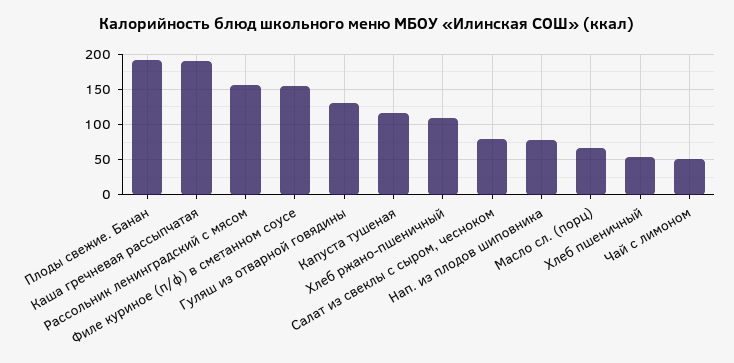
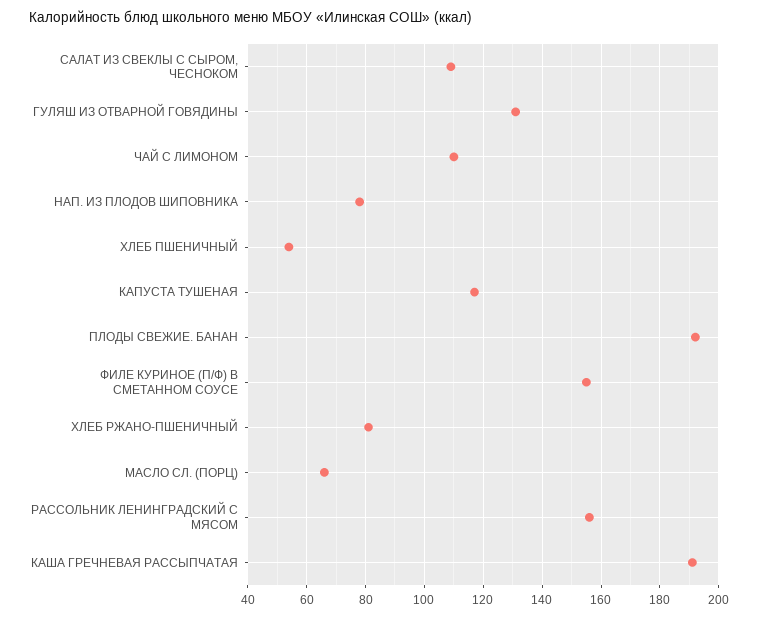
Хлеб ржано-пшеничный: 110 -> 80
Салат из свеклы с сыром, чесноком: 80 -> 110
Чай с лимоном: 50 -> 110

